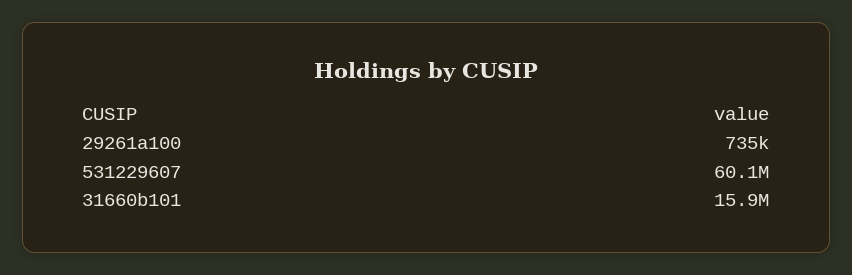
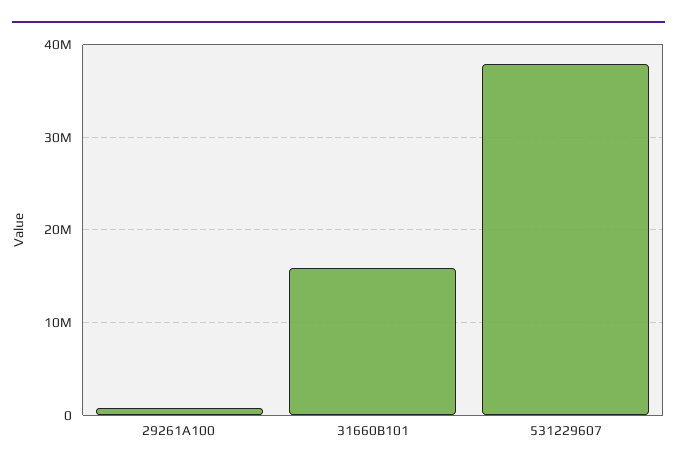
531229607: 60100000 -> 38000000

